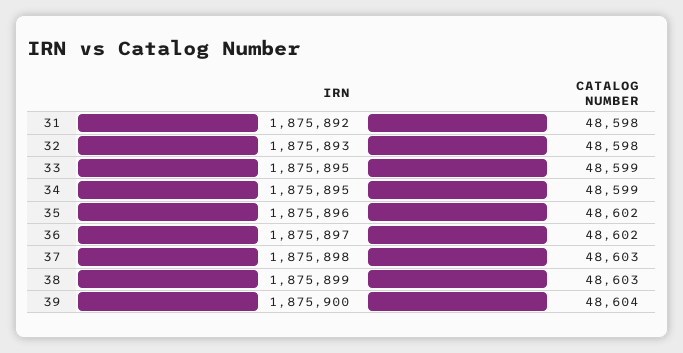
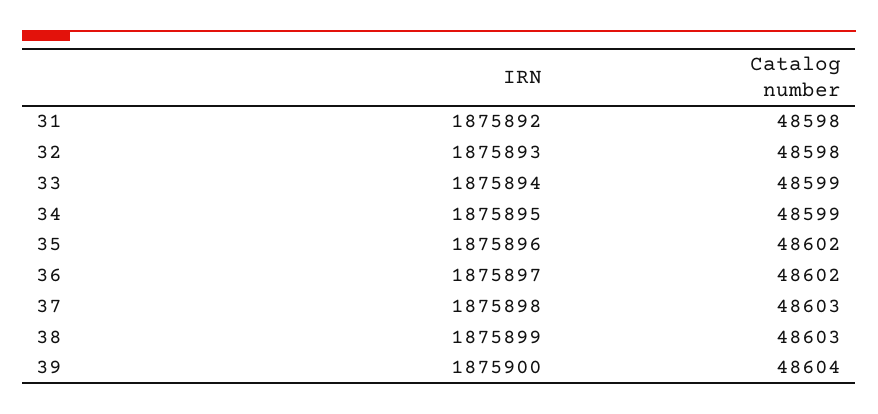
IRN, 33: 1875895 -> 1875894

